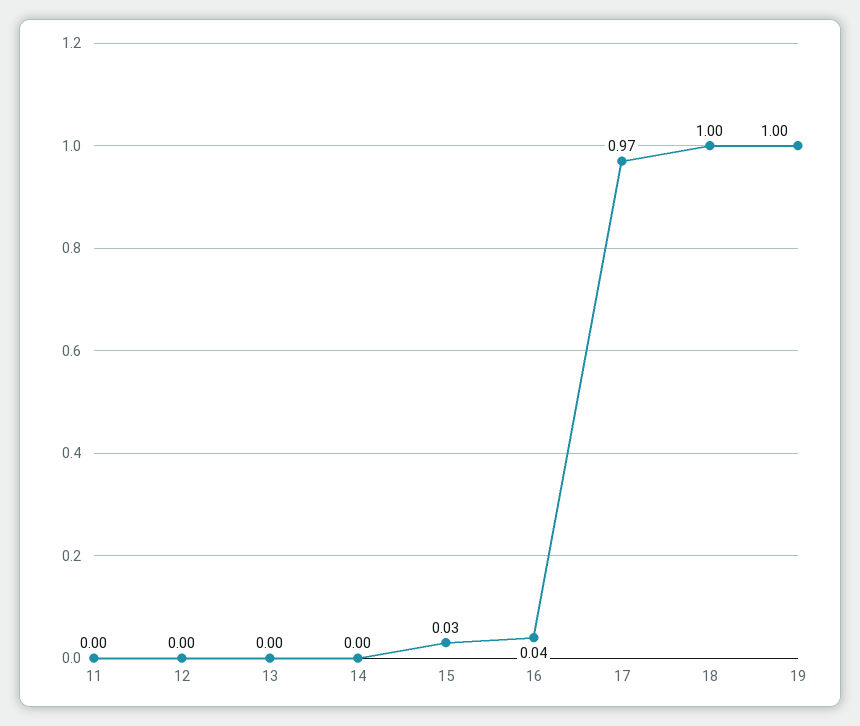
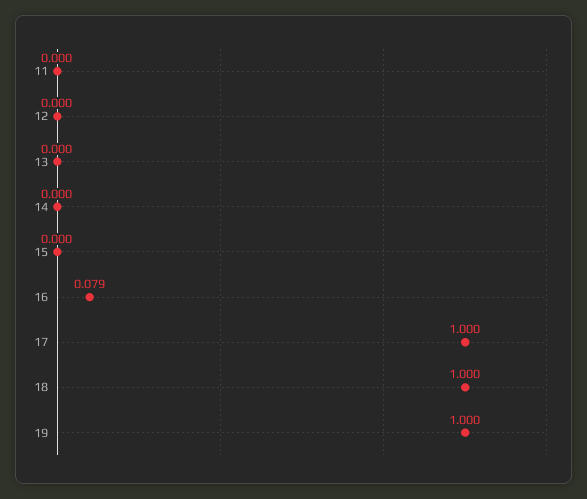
15: 0.03 -> 0
16: 0.04 -> 0.079
17: 0.97 -> 1

